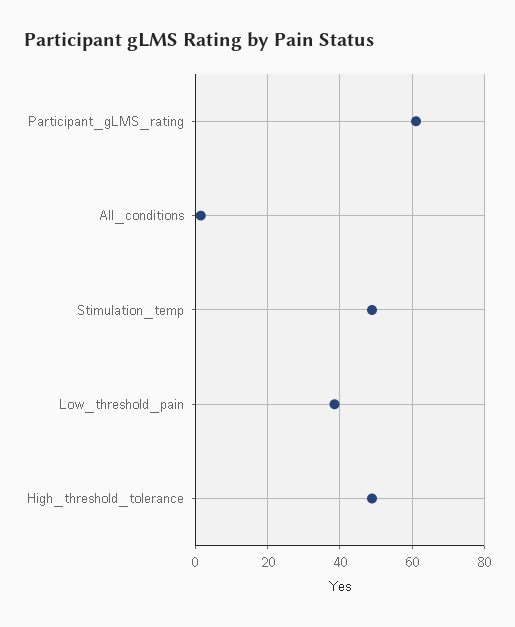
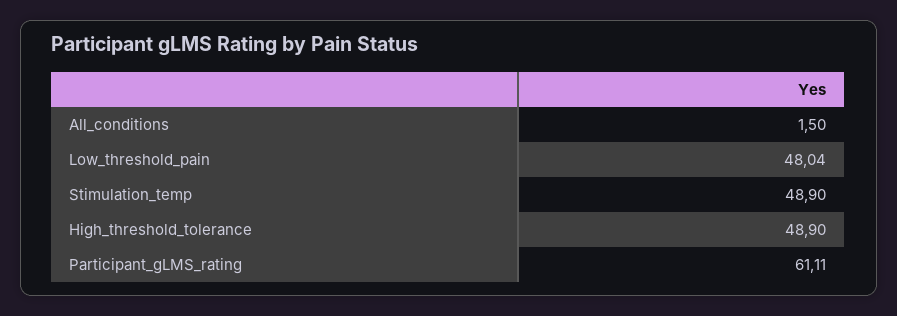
Low_threshold_pain: 38 -> 48.04

